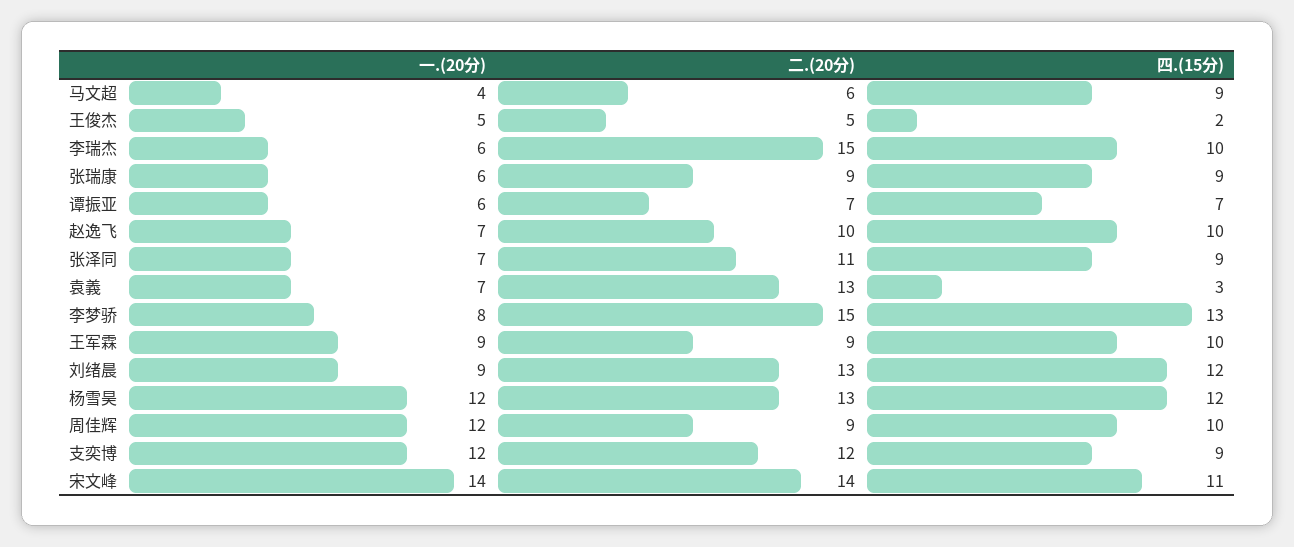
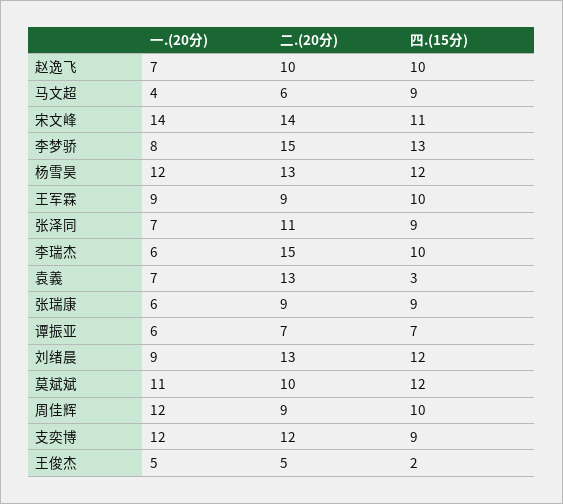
一.(20分), 莫斌斌: none -> 11
二.(20分), 莫斌斌: none -> 10
四.(15分), 莫斌斌: none -> 12

